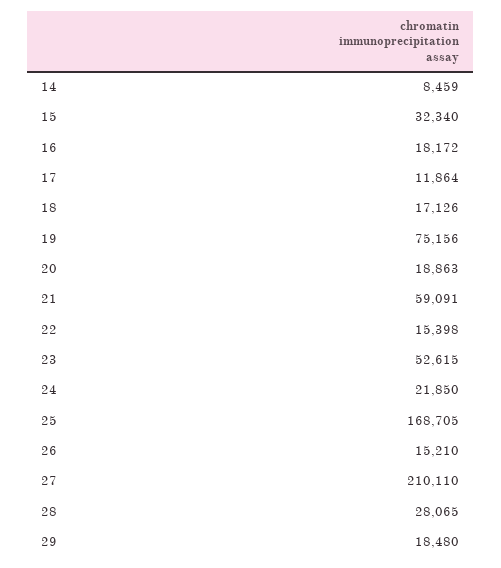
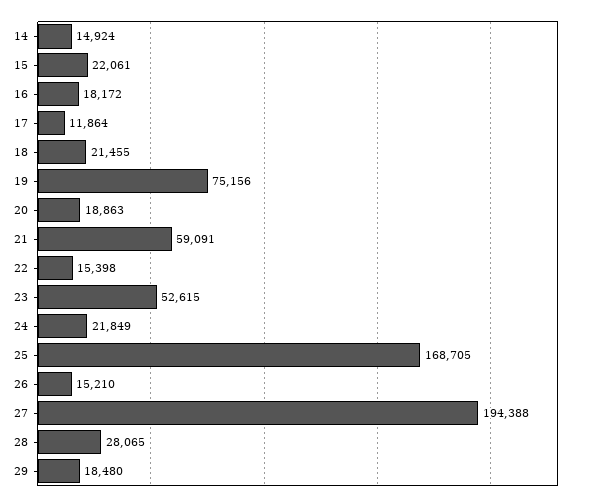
14: 8459 -> 14924
15: 32340 -> 22061
18: 17126 -> 21455
24: 21850 -> 21849
27: 210110 -> 194388

